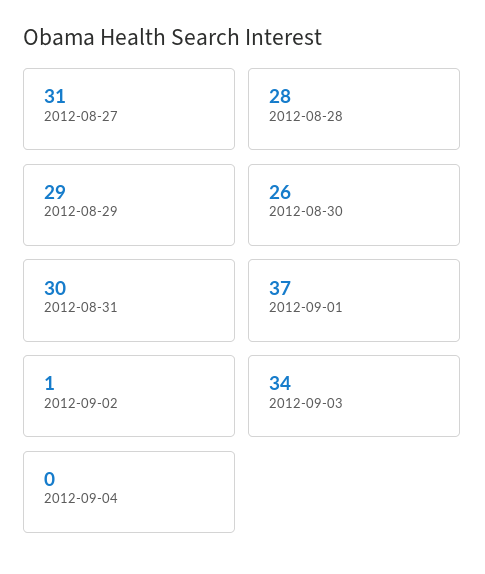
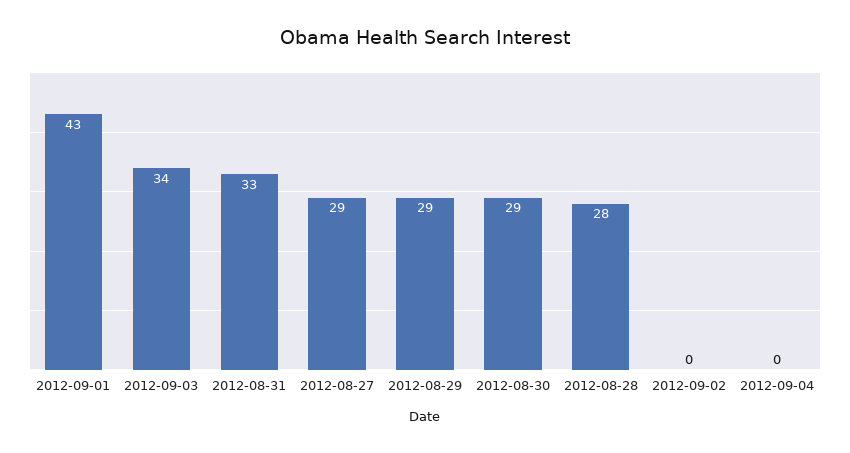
2012-08-27: 31 -> 29
2012-08-30: 26 -> 29
2012-08-31: 30 -> 33
2012-09-01: 37 -> 43
2012-09-02: 1 -> 0

